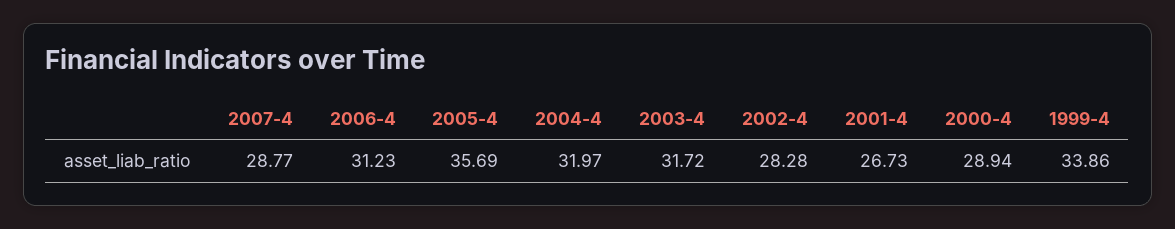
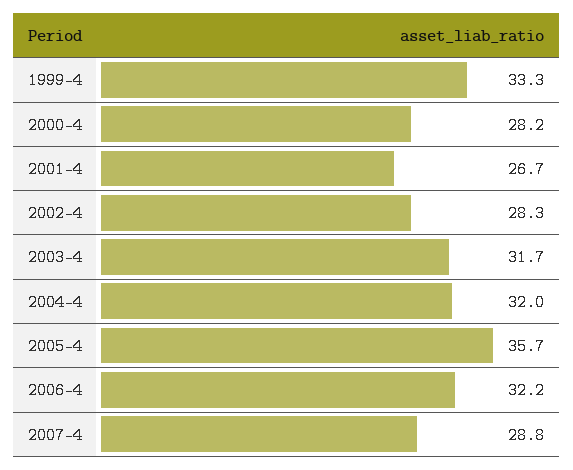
2006-4: 31.23 -> 32.2
2000-4: 28.94 -> 28.2
1999-4: 33.86 -> 33.3

